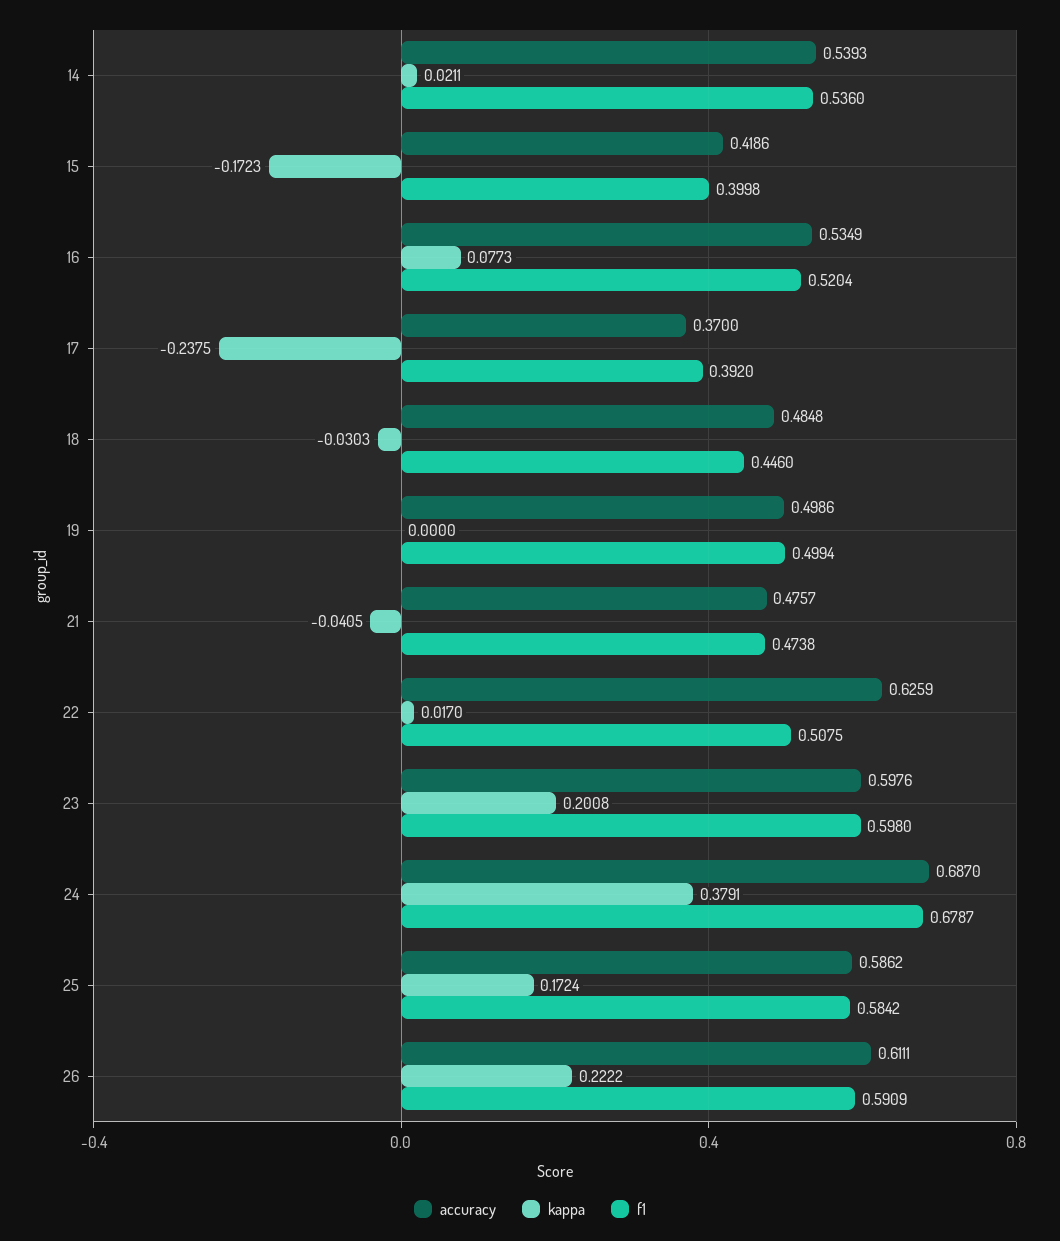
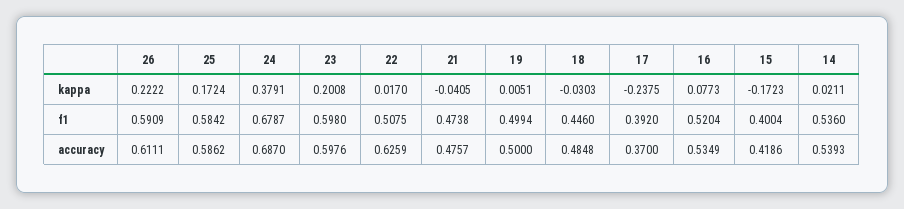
f1, 15: 0.3998 -> 0.4004
accuracy, 19: 0.4986 -> 0.5
kappa, 19: 0 -> 0.0051

